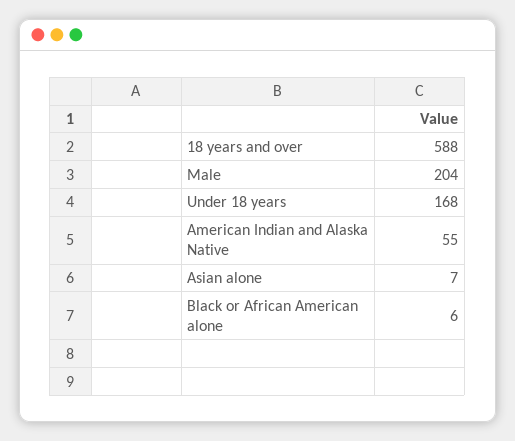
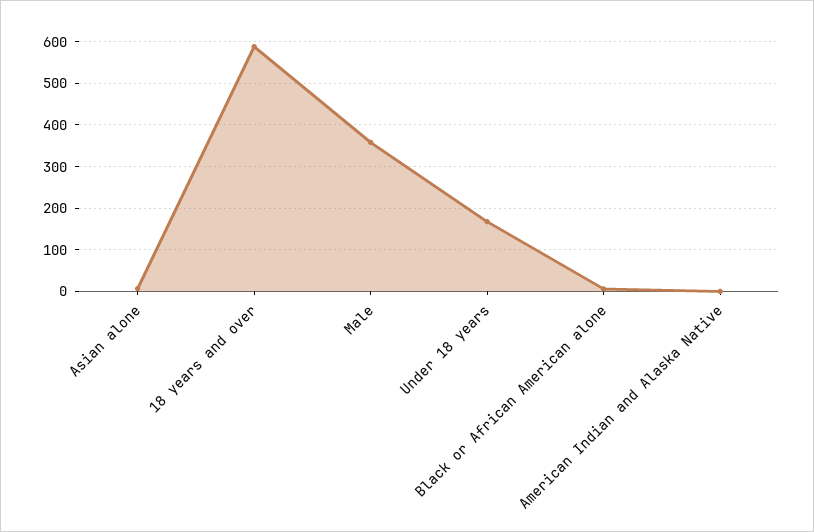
Male: 204 -> 360
American Indian and Alaska Native: 55 -> 0

